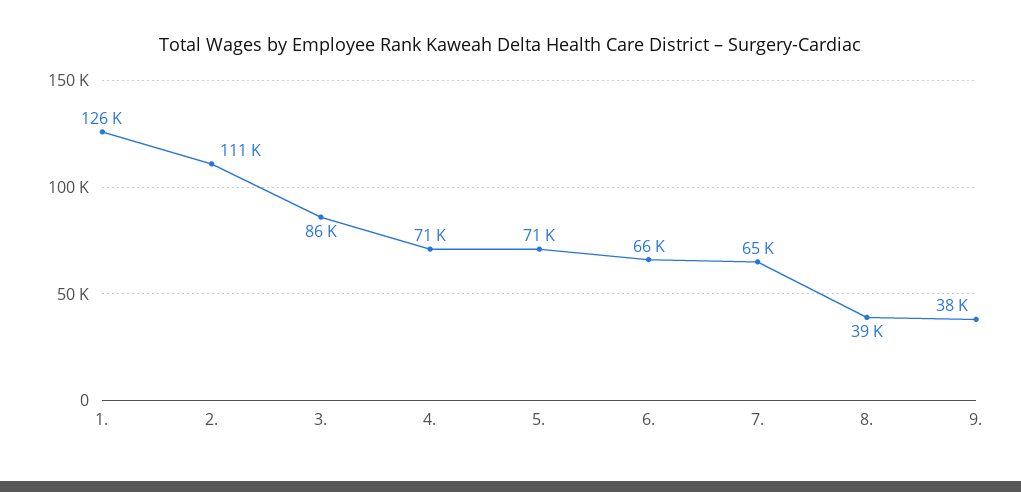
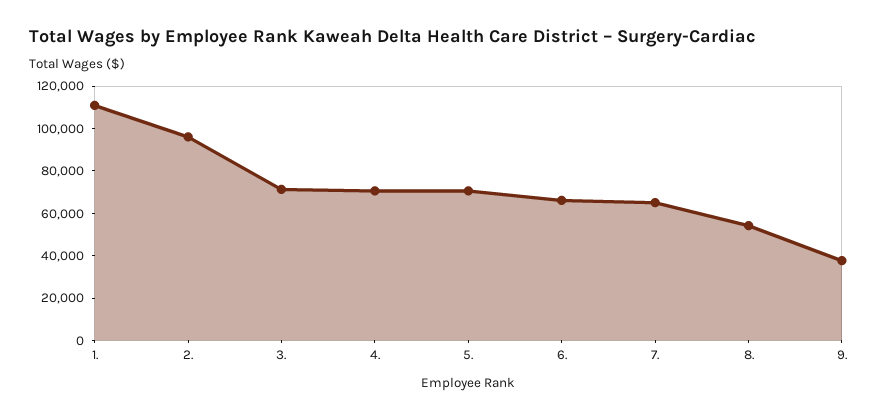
1.: 126000 -> 110000
2.: 111000 -> 95000
3.: 86000 -> 70000
8.: 39000 -> 55000

